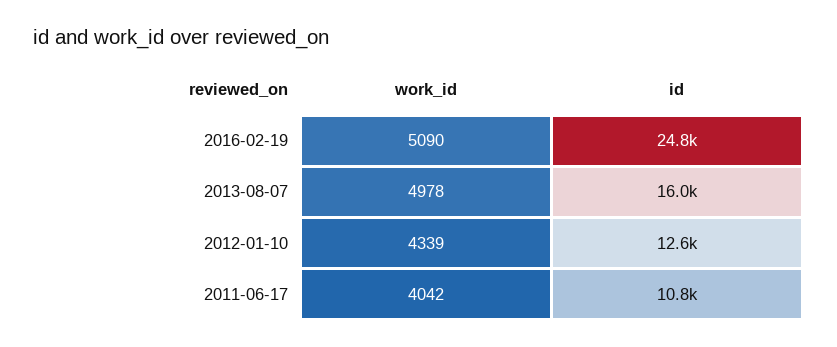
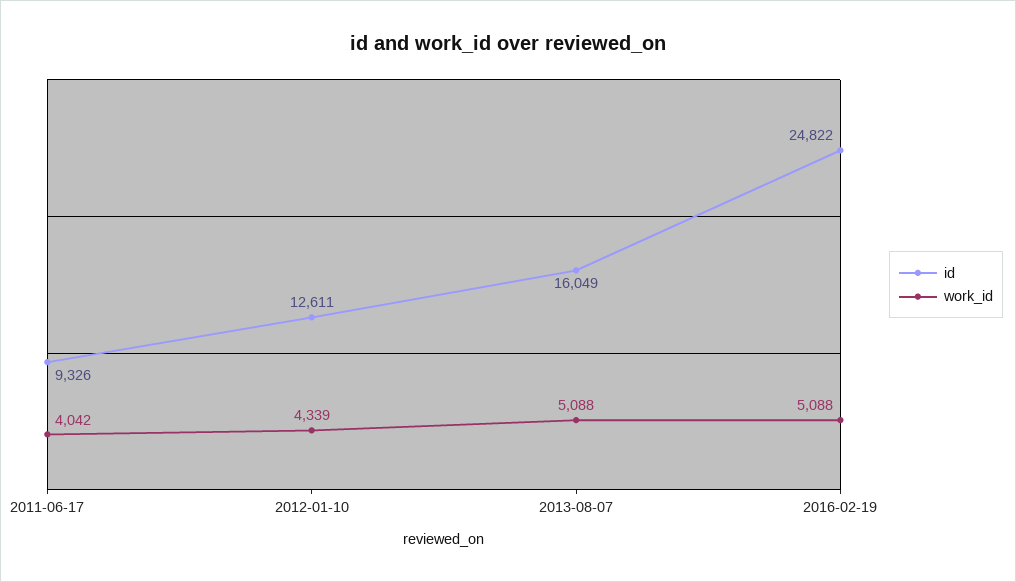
work_id, 2016-02-19: 5090 -> 5088
work_id, 2013-08-07: 4978 -> 5088
id, 2011-06-17: 10800 -> 9326

